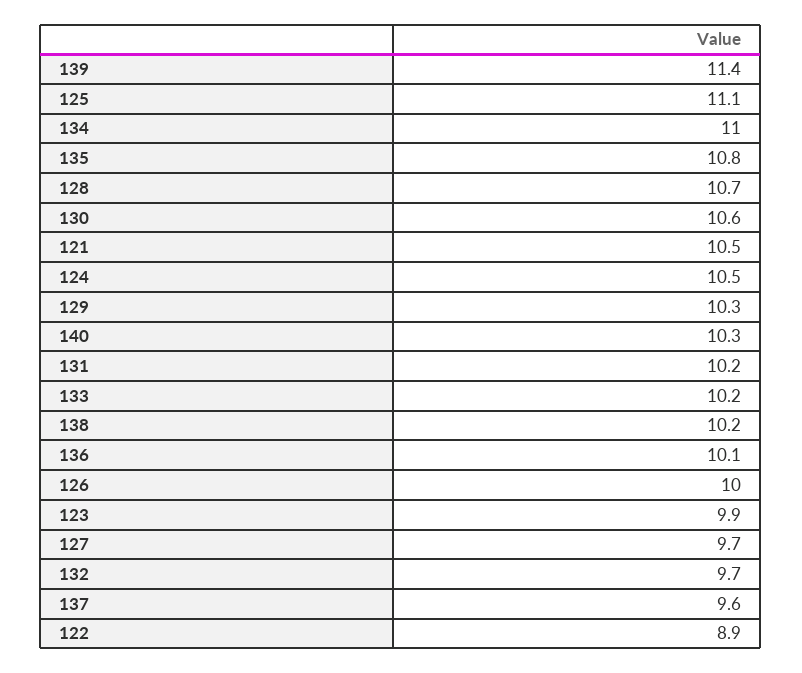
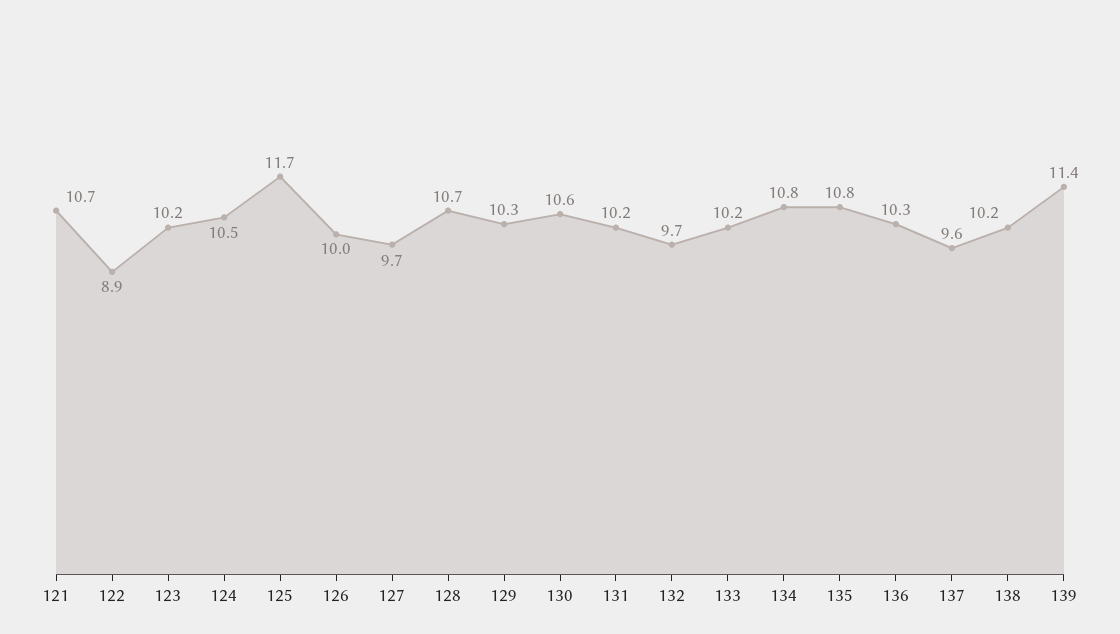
125: 11.1 -> 11.7
134: 11 -> 10.8
121: 10.5 -> 10.7
140: 10.3 -> none
136: 10.1 -> 10.3
123: 9.9 -> 10.2

